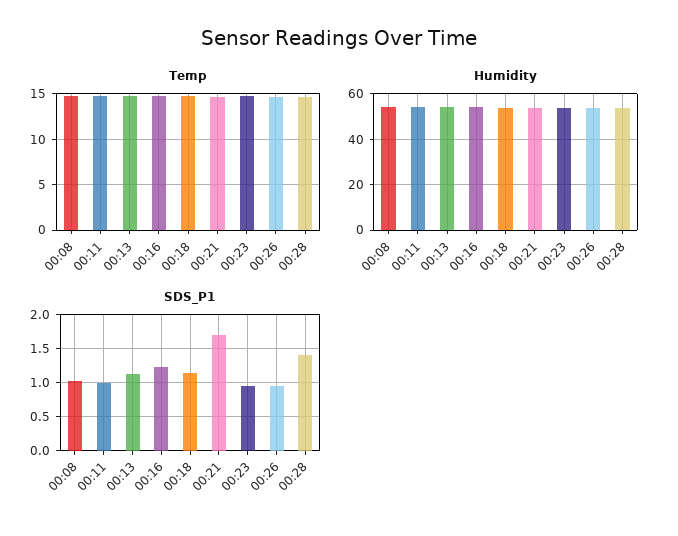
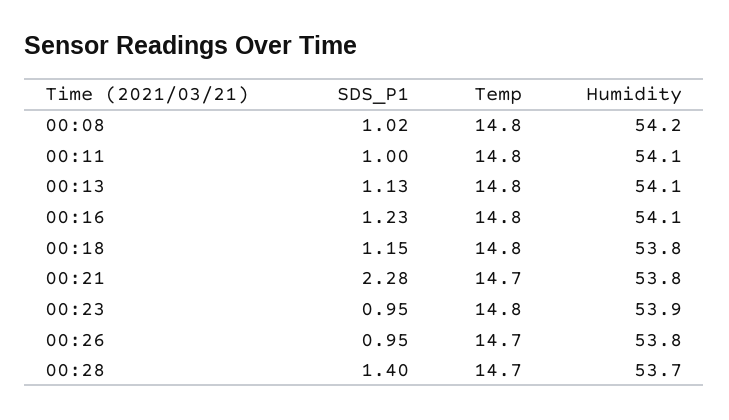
SDS_P1, 00:21: 1.7 -> 2.28

